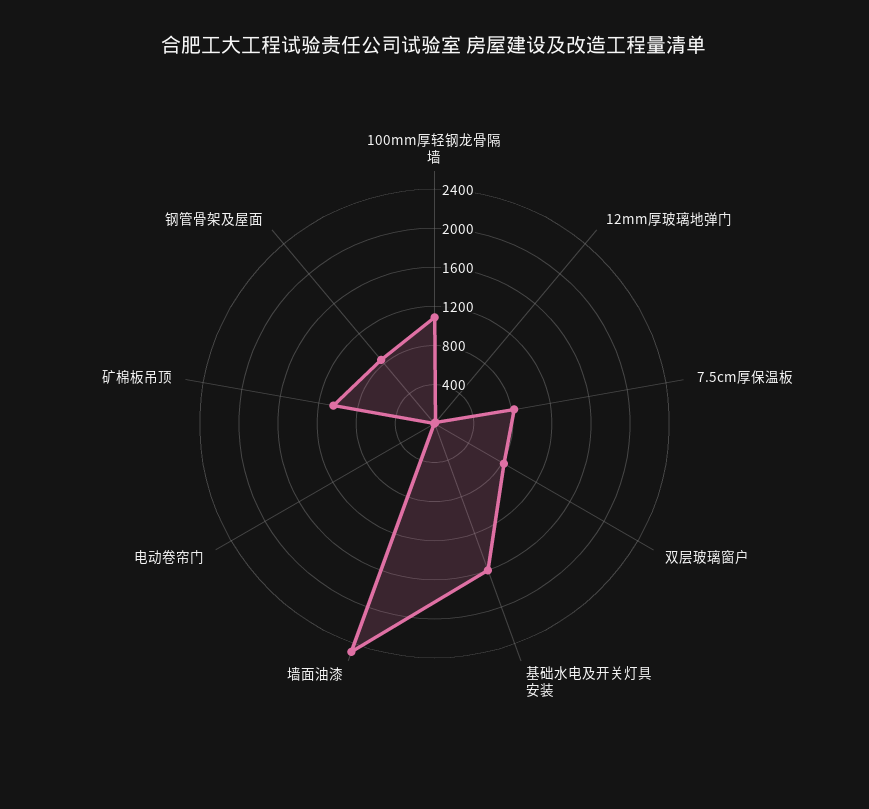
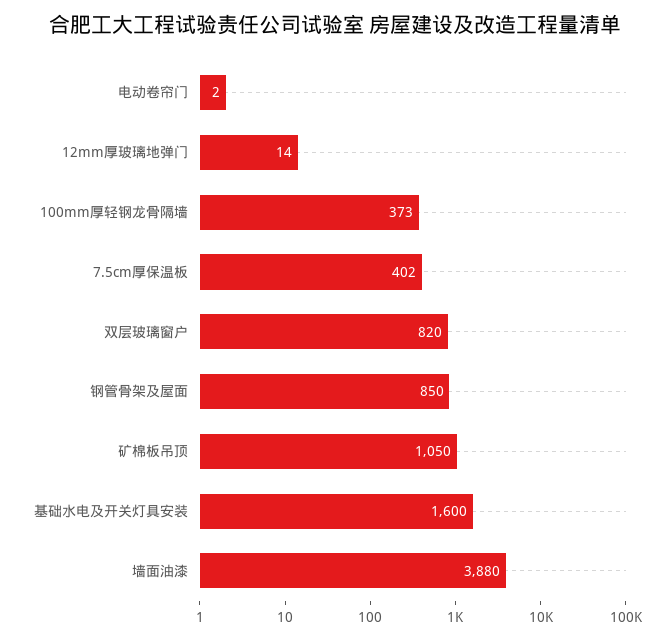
100mm厚轻钢龙骨隔墙: 1100 -> 373
7.5cm厚保温板: 800 -> 402
墙面油漆: 2500 -> 3880

